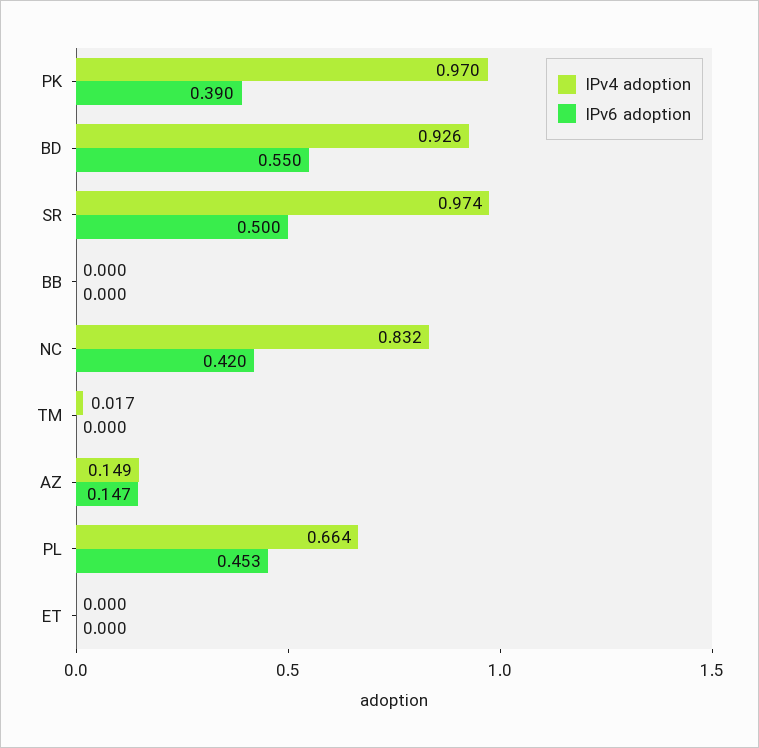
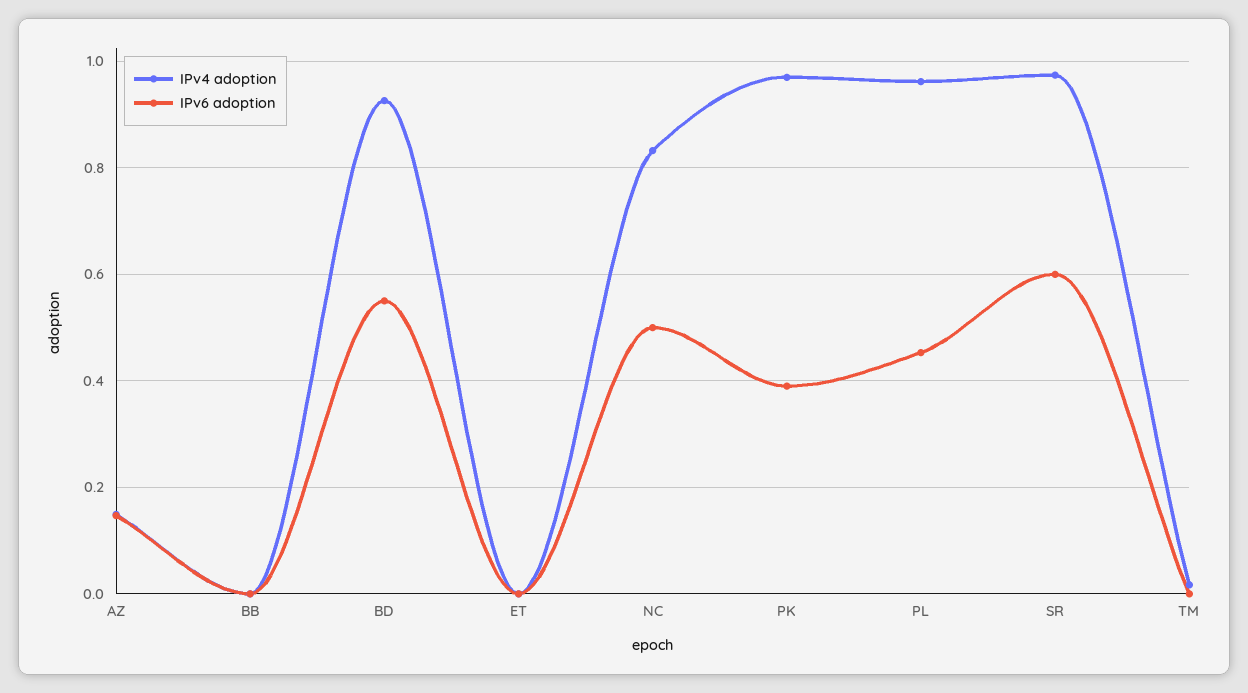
IPv6 adoption, SR: 0.5 -> 0.6
IPv6 adoption, NC: 0.42 -> 0.5
IPv4 adoption, PL: 0.664 -> 0.96

